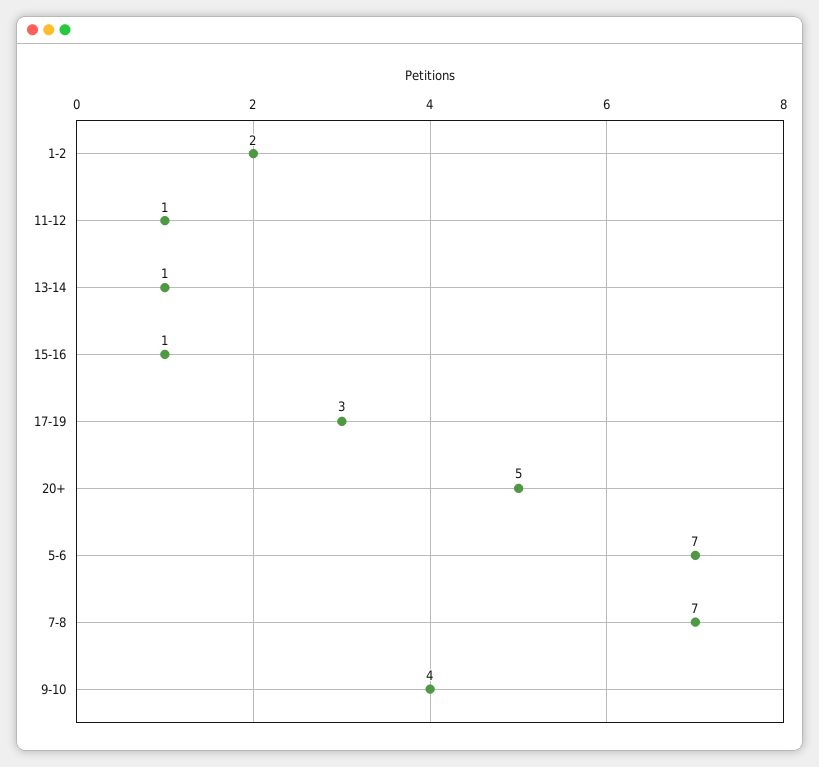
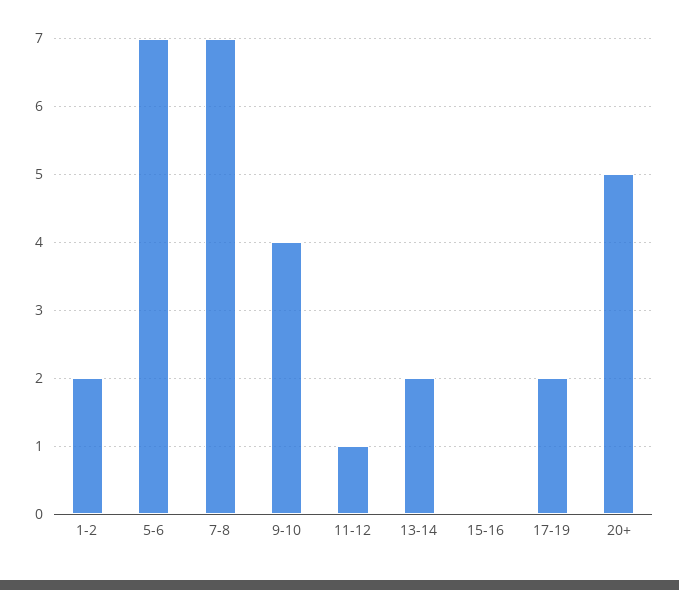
13-14: 1 -> 2
15-16: 1 -> 0
17-19: 3 -> 2

